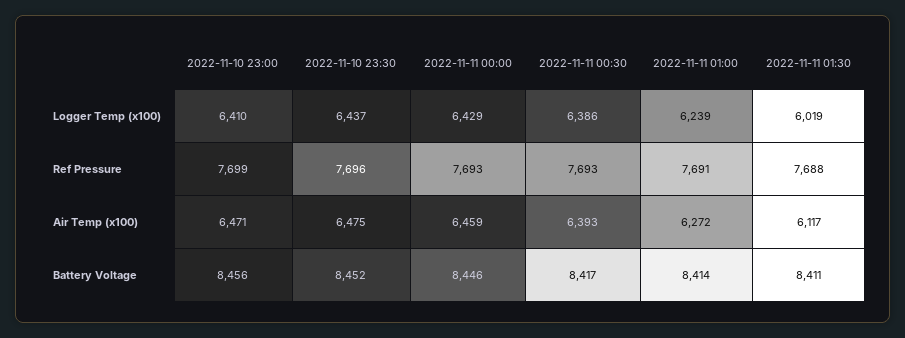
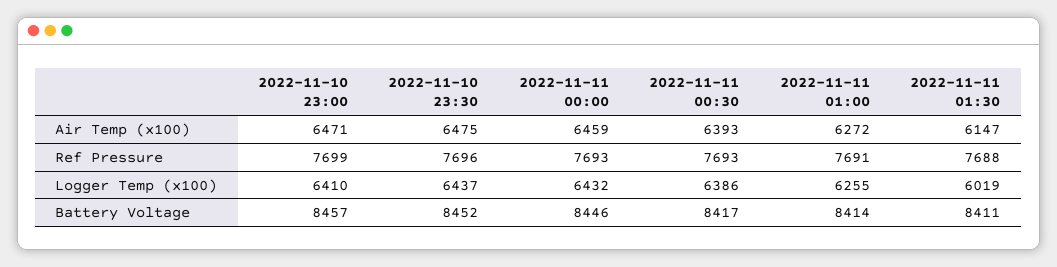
2022-11-11 00:00, Logger Temp (x100): 6429 -> 6432
2022-11-11 01:00, Logger Temp (x100): 6239 -> 6255
2022-11-11 01:30, Air Temp (x100): 6117 -> 6147
2022-11-10 23:00, Battery Voltage: 8456 -> 8457

